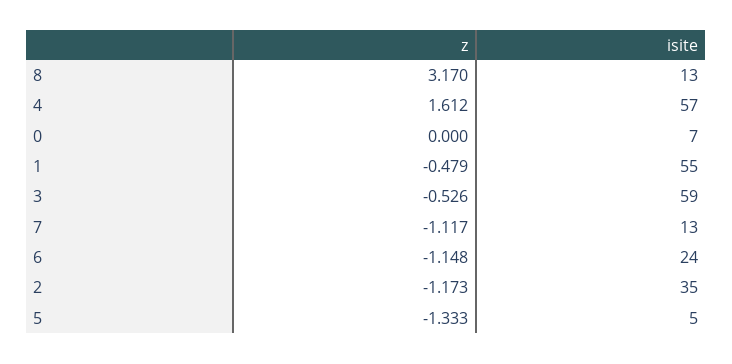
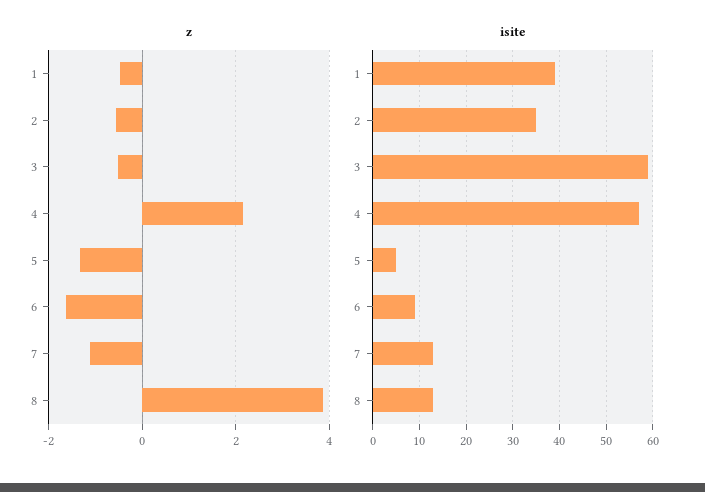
z, 8: 3.17 -> 3.8
z, 4: 1.612 -> 2.2
z, 0: 0 -> none
isite, 0: 7 -> none
isite, 1: 55 -> 40
z, 6: -1.148 -> -1.6
isite, 6: 24 -> 10
z, 2: -1.173 -> -0.6

